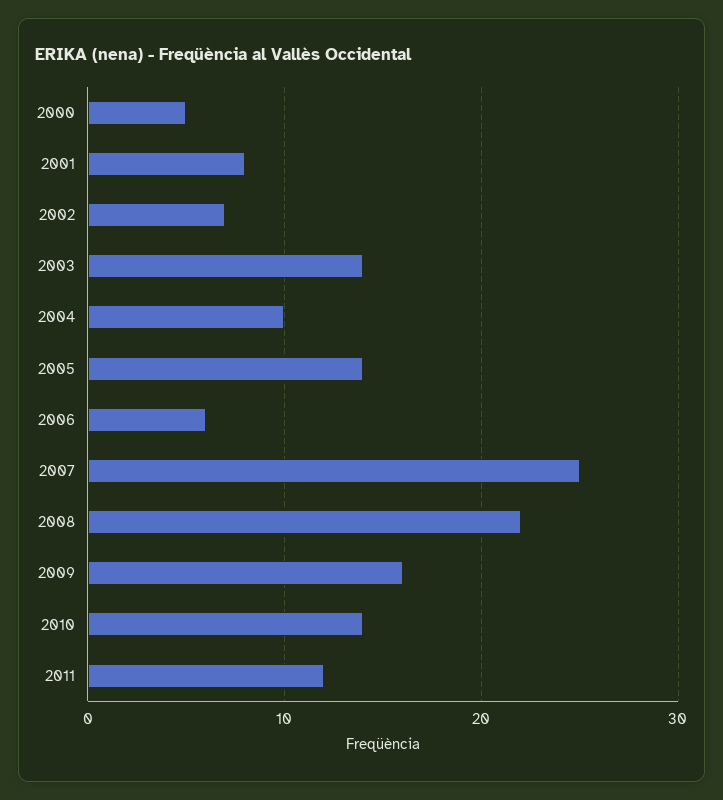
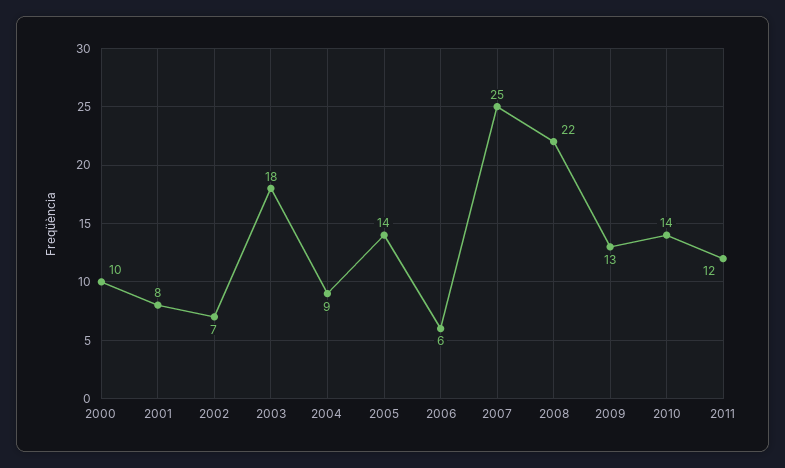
2000: 5 -> 10
2003: 14 -> 18
2004: 10 -> 9
2009: 16 -> 13

